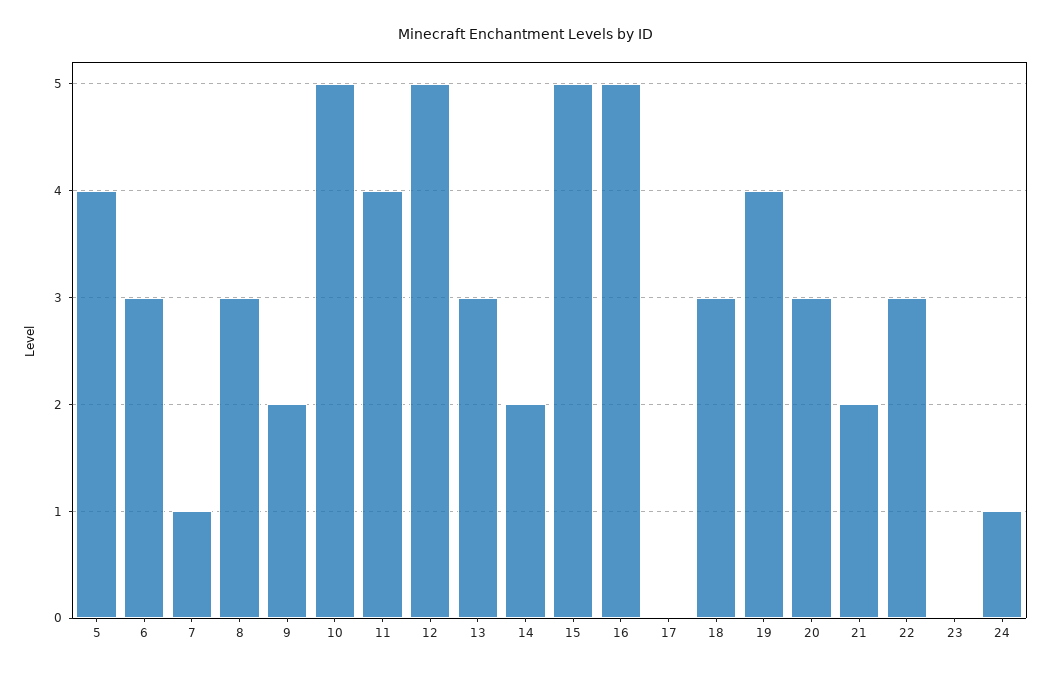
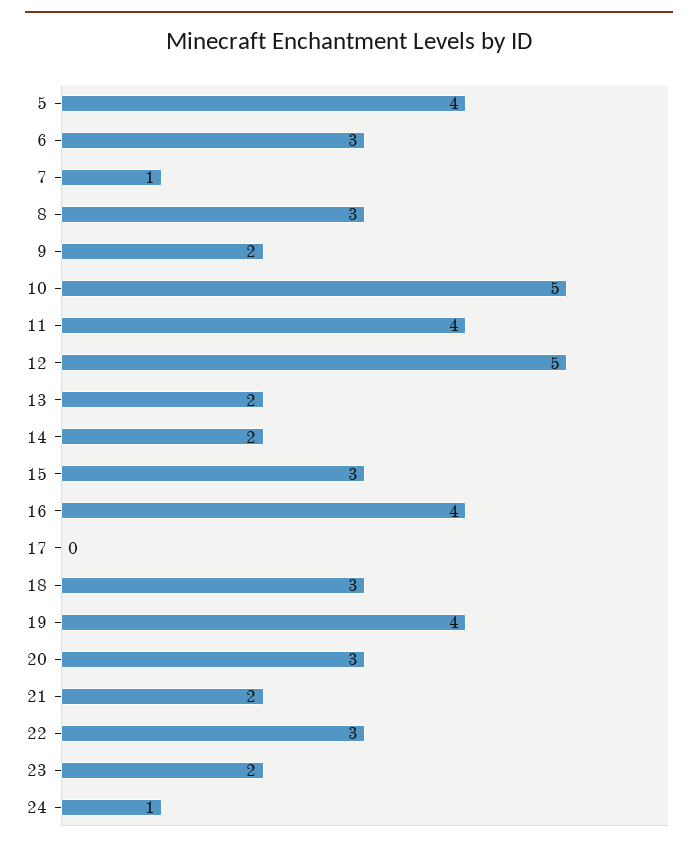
13: 3 -> 2
15: 5 -> 3
16: 5 -> 4
23: 0 -> 2

